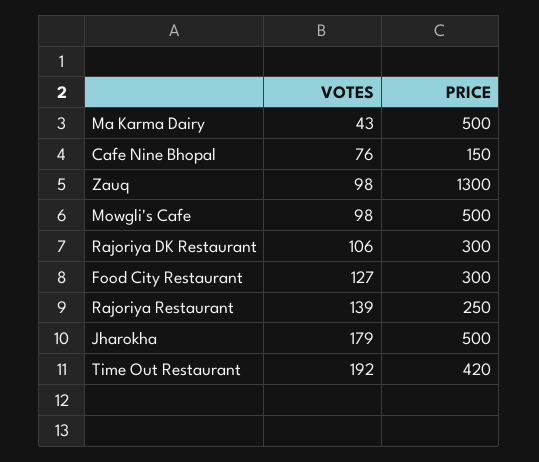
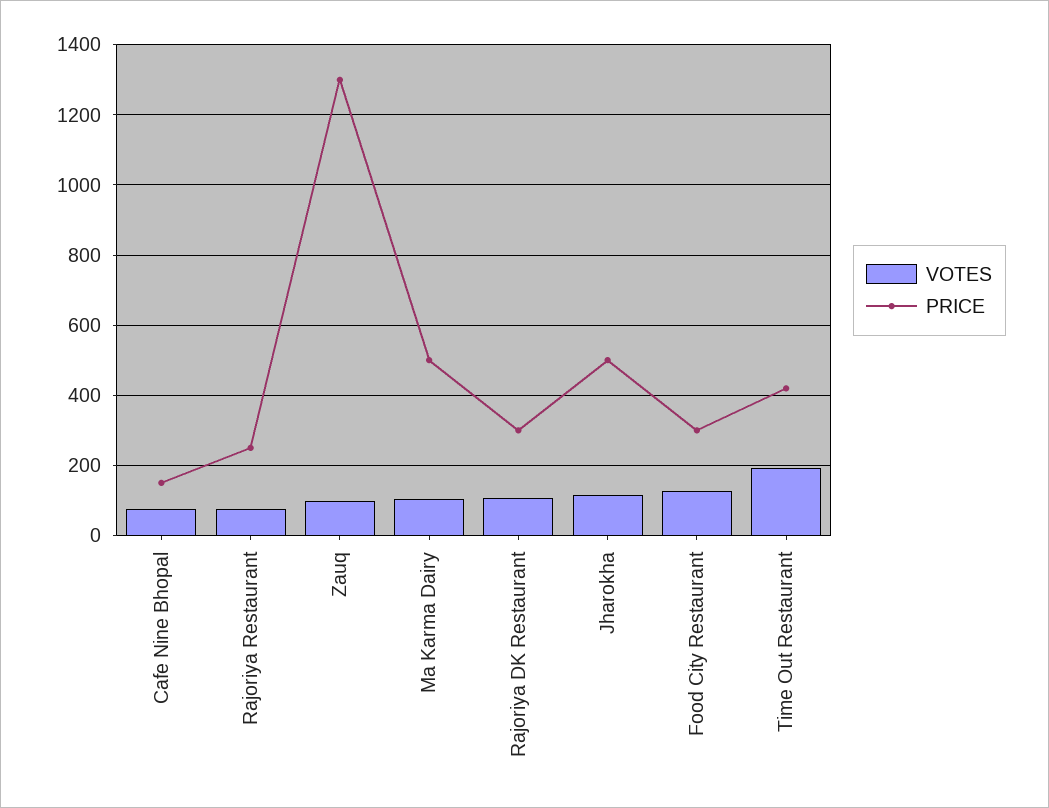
VOTES, Ma Karma Dairy: 43 -> 100
VOTES, Mowgli's Cafe: 98 -> none
PRICE, Mowgli's Cafe: 500 -> none
VOTES, Rajoriya Restaurant: 139 -> 80
VOTES, Jharokha: 179 -> 120

